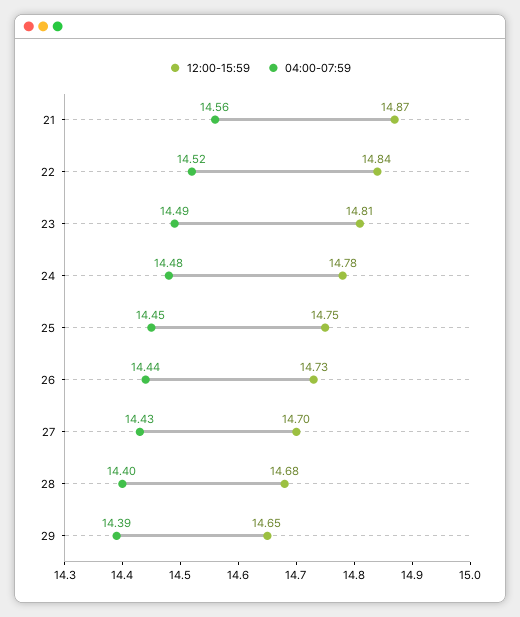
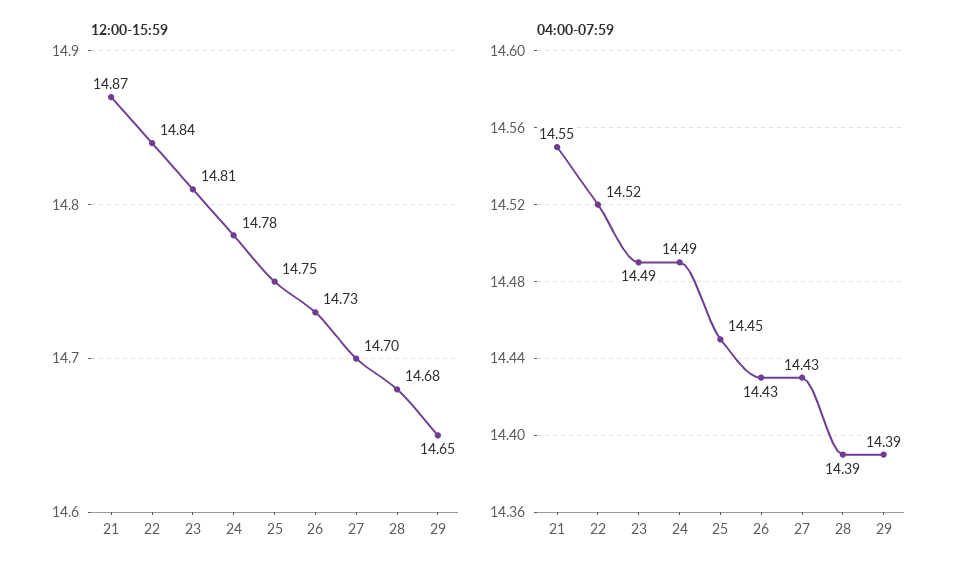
04:00-07:59, 21: 14.56 -> 14.55
04:00-07:59, 24: 14.48 -> 14.49
04:00-07:59, 26: 14.44 -> 14.43
04:00-07:59, 28: 14.4 -> 14.39

